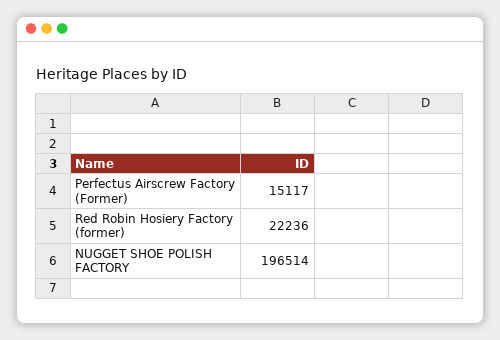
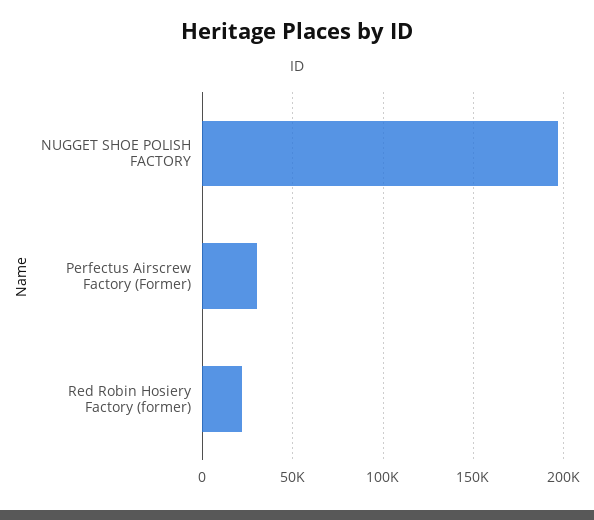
Perfectus Airscrew Factory (Former): 15117 -> 30000

